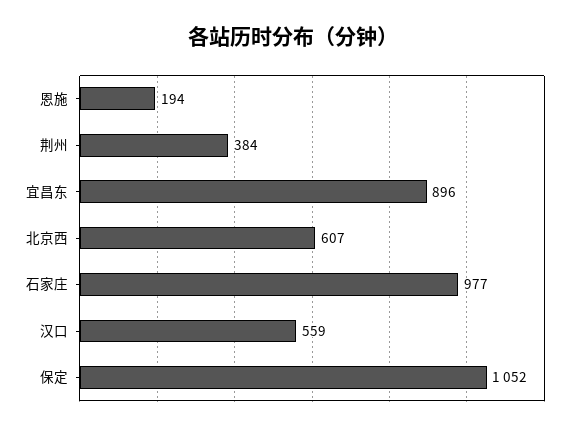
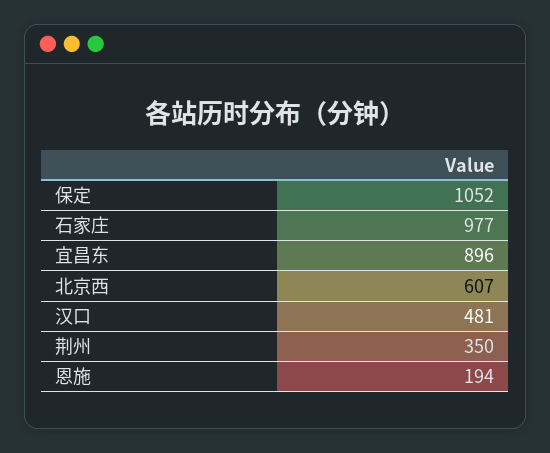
荆州: 384 -> 350
汉口: 559 -> 481

